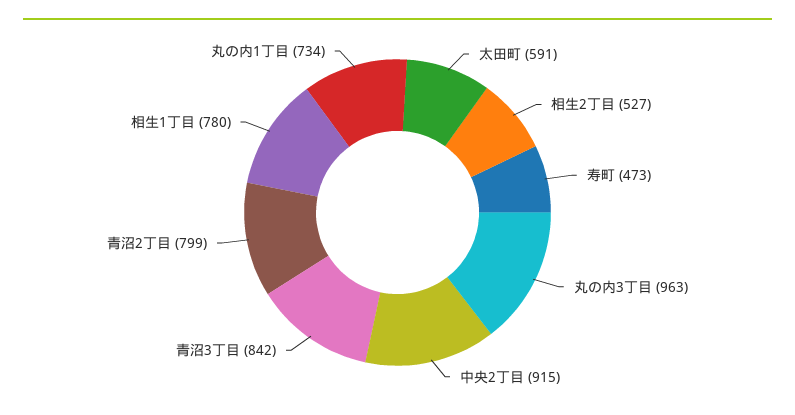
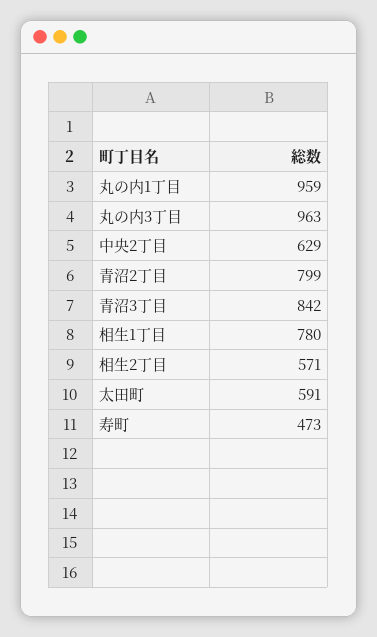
相生2丁目: 527 -> 571
中央2丁目: 915 -> 629
丸の内1丁目: 734 -> 959

